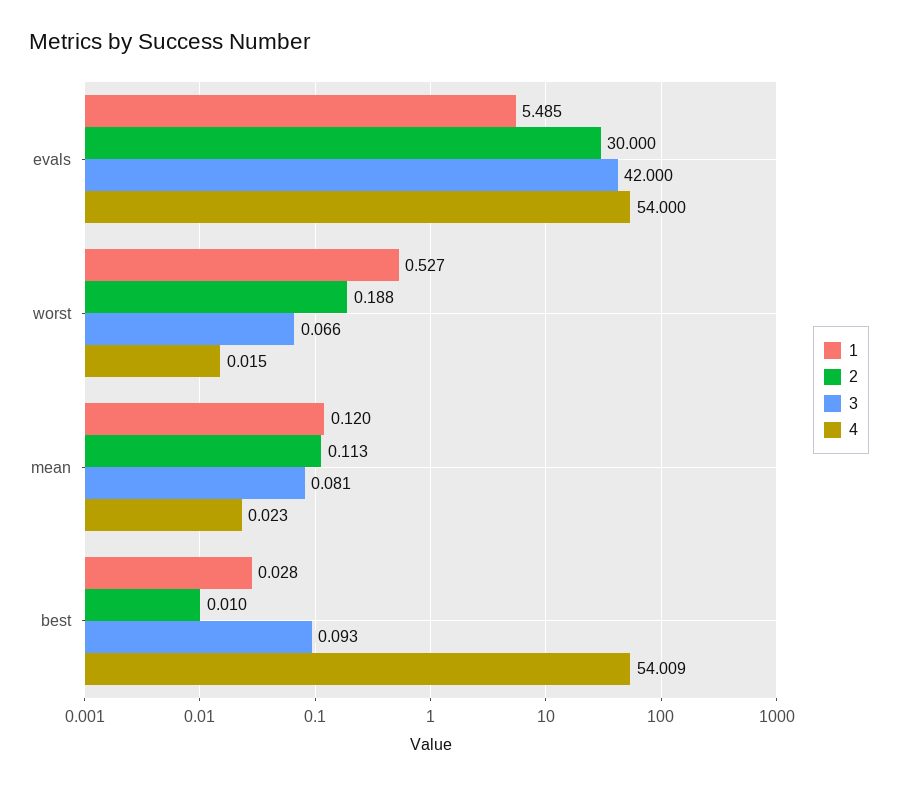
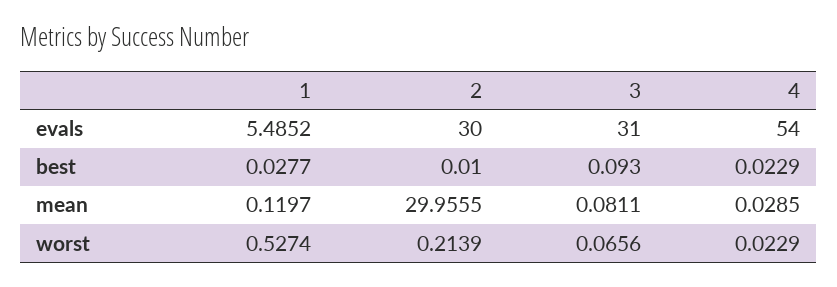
3, evals: 42 -> 31
2, worst: 0.188 -> 0.2139
4, worst: 0.015 -> 0.0229
2, mean: 0.113 -> 29.9555
4, mean: 0.023 -> 0.0285
4, best: 54.009 -> 0.0229

